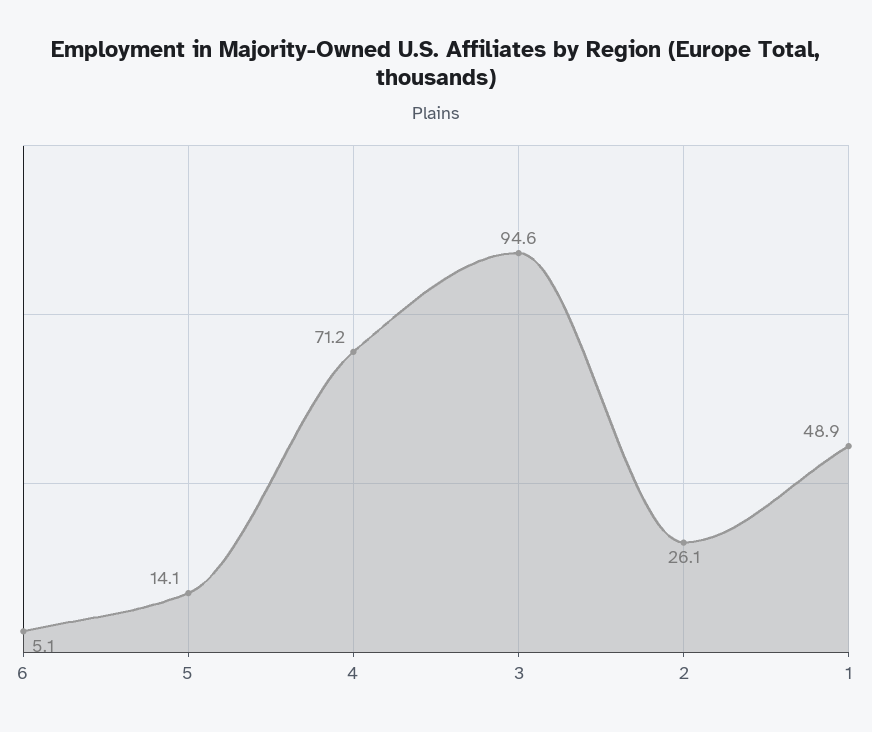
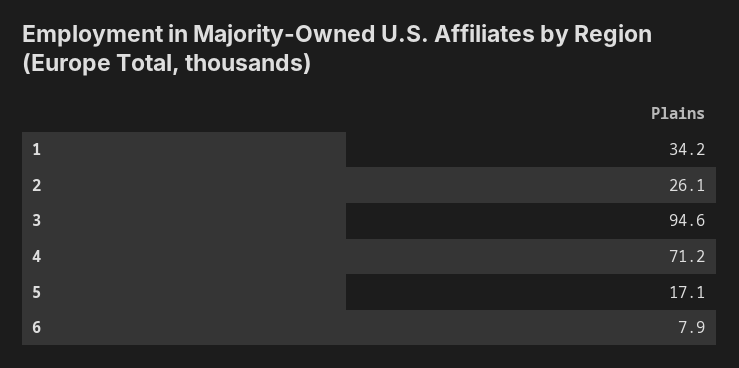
6: 5.1 -> 7.9
5: 14.1 -> 17.1
1: 48.9 -> 34.2

